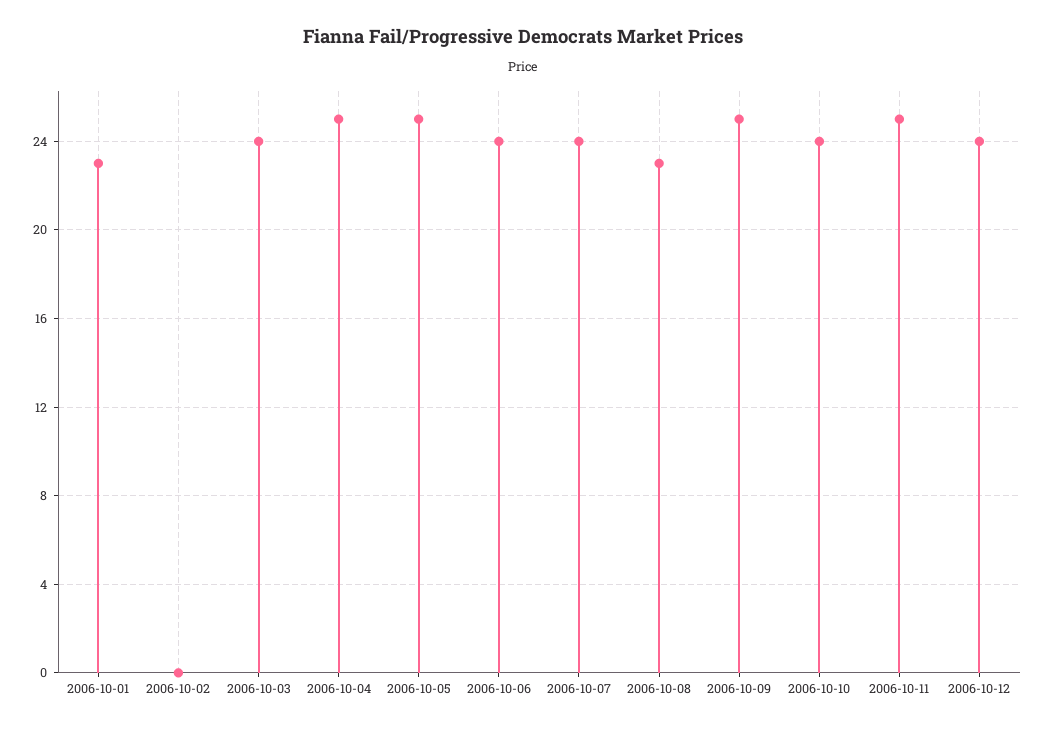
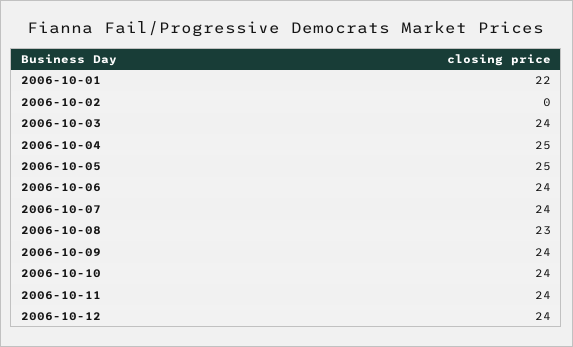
2006-10-01: 23 -> 22
2006-10-09: 25 -> 24
2006-10-11: 25 -> 24

